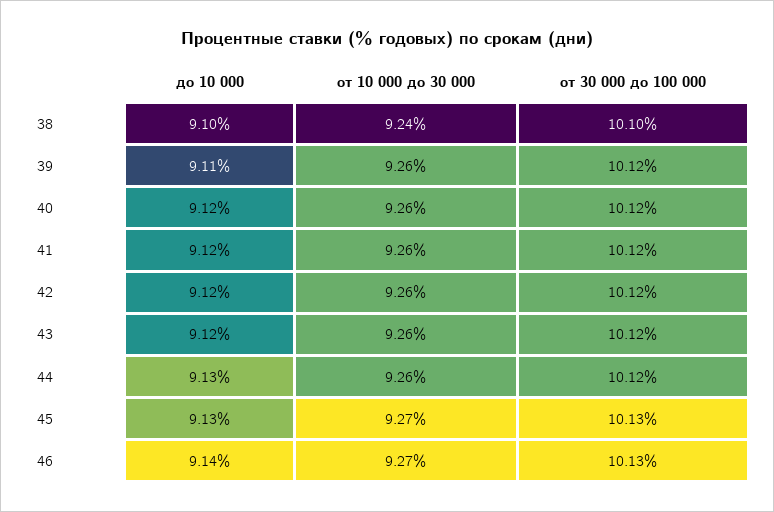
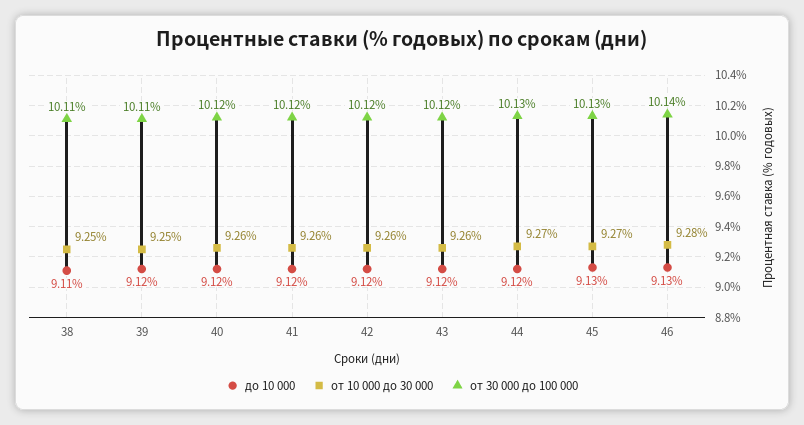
до 10 000, 38: 9.1 -> 9.11
от 10 000 до 30 000, 38: 9.24 -> 9.25
от 30 000 до 100 000, 38: 10.1 -> 10.11
до 10 000, 39: 9.11 -> 9.12
от 10 000 до 30 000, 39: 9.26 -> 9.25
от 30 000 до 100 000, 39: 10.12 -> 10.11
до 10 000, 44: 9.13 -> 9.12
от 10 000 до 30 000, 44: 9.26 -> 9.27
от 30 000 до 100 000, 44: 10.12 -> 10.13
до 10 000, 46: 9.14 -> 9.13
от 10 000 до 30 000, 46: 9.27 -> 9.28
от 30 000 до 100 000, 46: 10.13 -> 10.14

